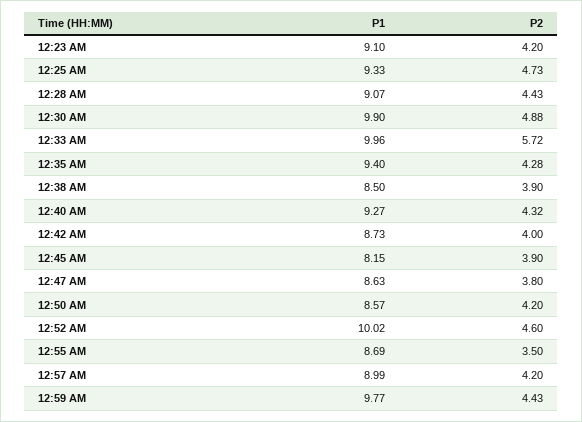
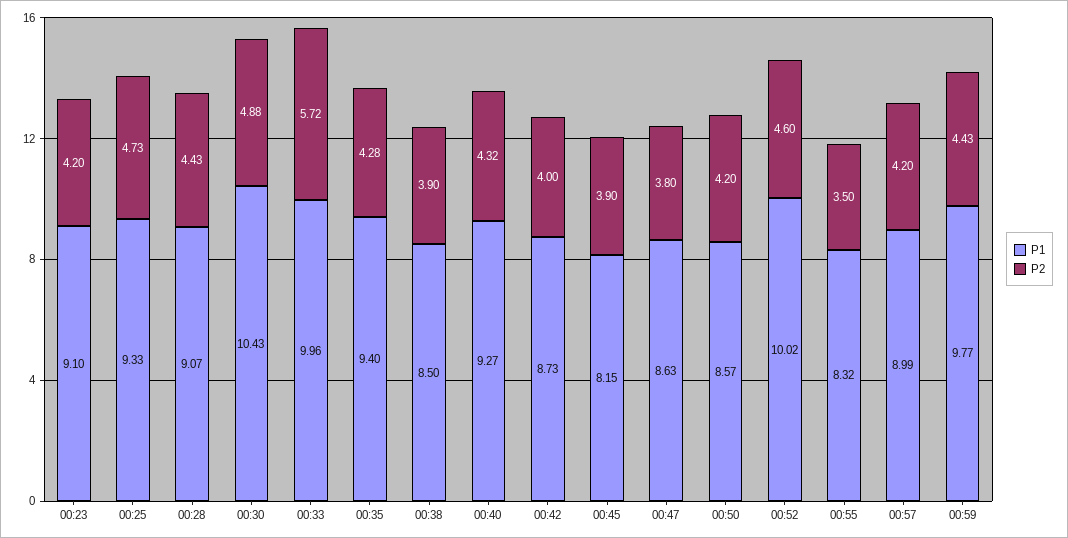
P1, 12:30 AM: 9.9 -> 10.43
P1, 12:55 AM: 8.69 -> 8.32

